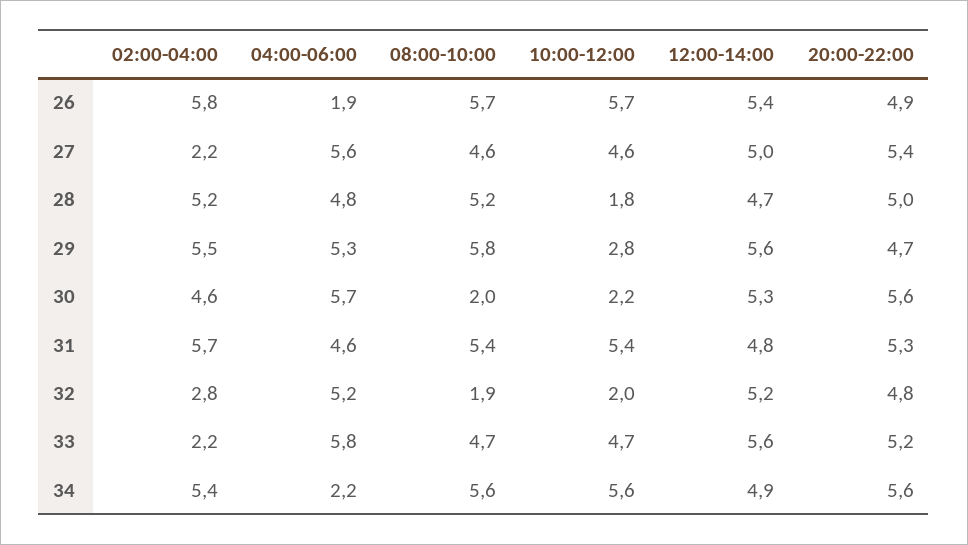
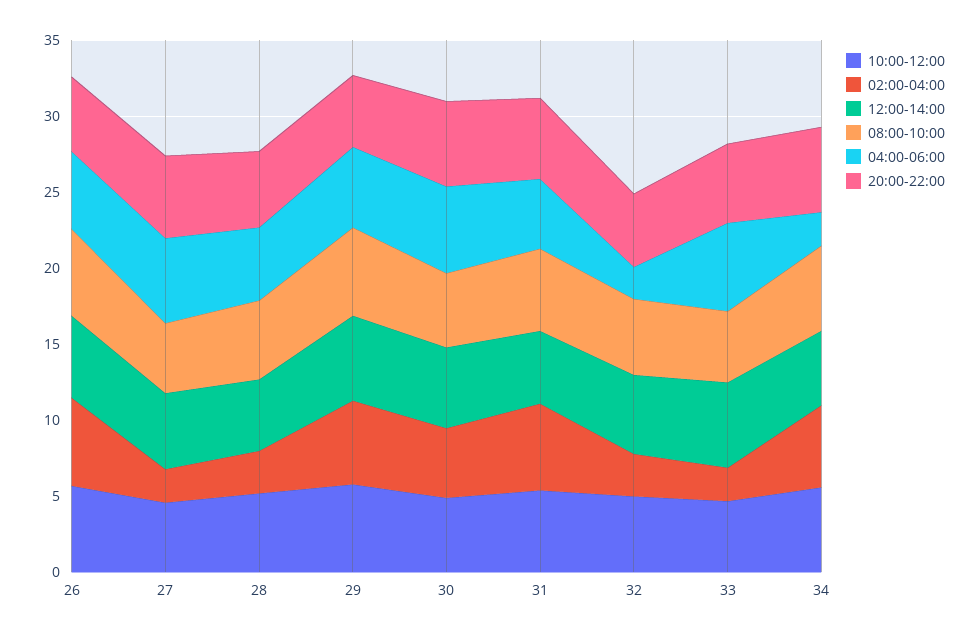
04:00-06:00, 26: 1.9 -> 5
02:00-04:00, 28: 5.2 -> 3
10:00-12:00, 28: 1.8 -> 5
10:00-12:00, 29: 2.8 -> 6
08:00-10:00, 30: 2 -> 5
10:00-12:00, 30: 2.2 -> 5
04:00-06:00, 32: 5.2 -> 2
08:00-10:00, 32: 1.9 -> 5
10:00-12:00, 32: 2 -> 5

